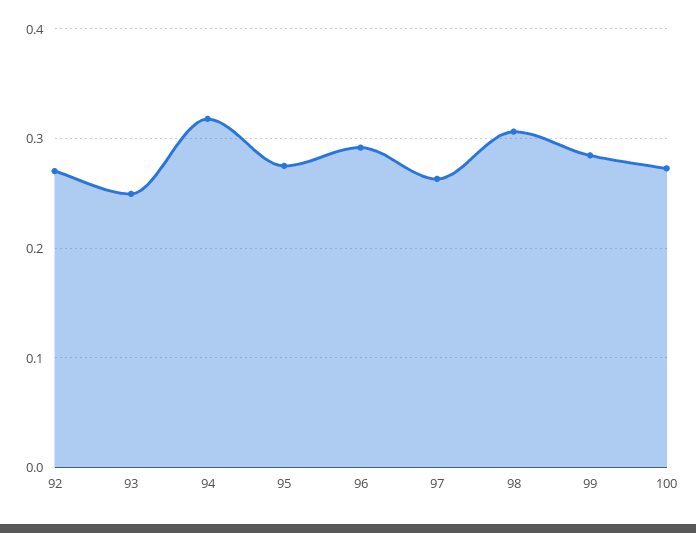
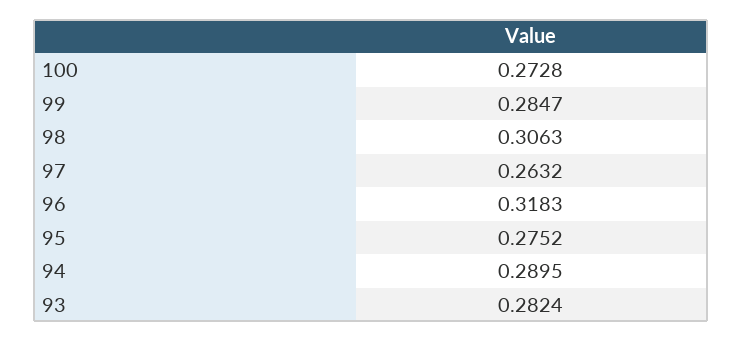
92: 0.27 -> none
93: 0.25 -> 0.2824
94: 0.32 -> 0.2895
96: 0.29 -> 0.3183

